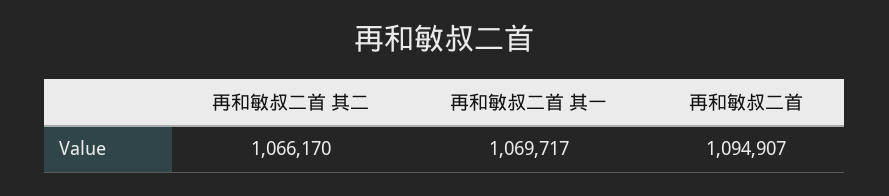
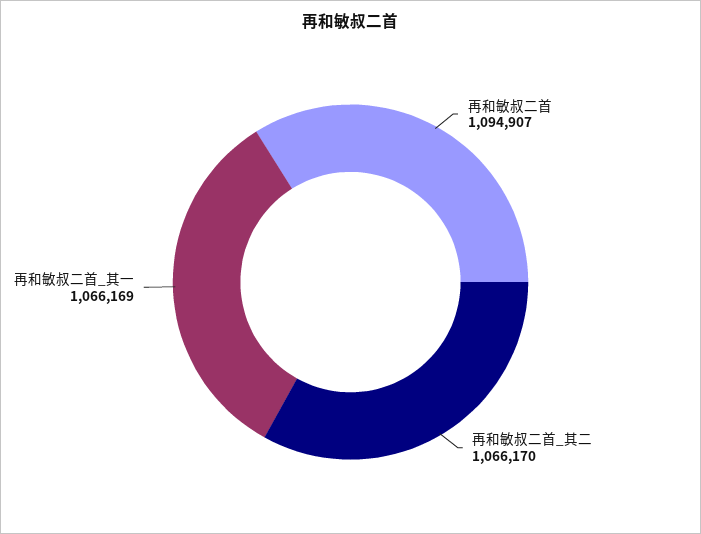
再和敏叔二首 其一: 1069717 -> 1066169

